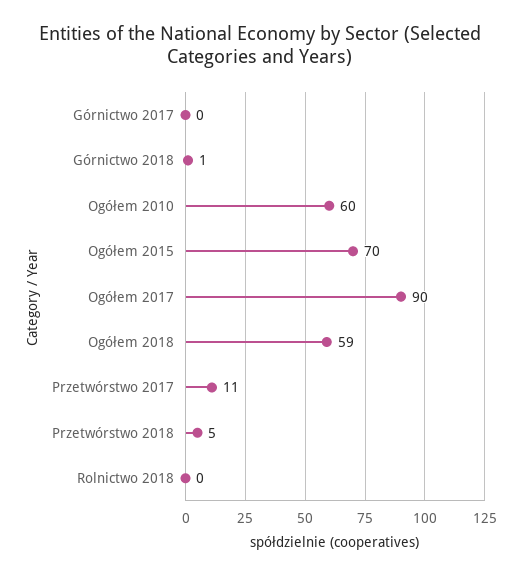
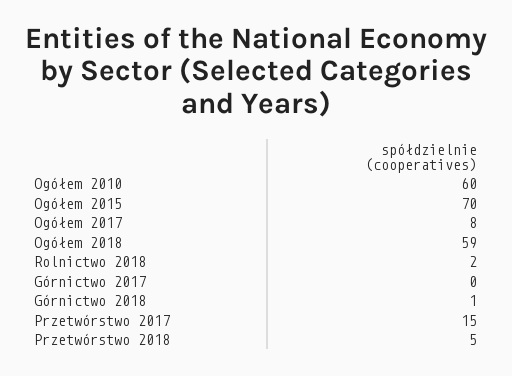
Ogółem 2017: 90 -> 8
Przetwórstwo 2017: 11 -> 15
Rolnictwo 2018: 0 -> 2

